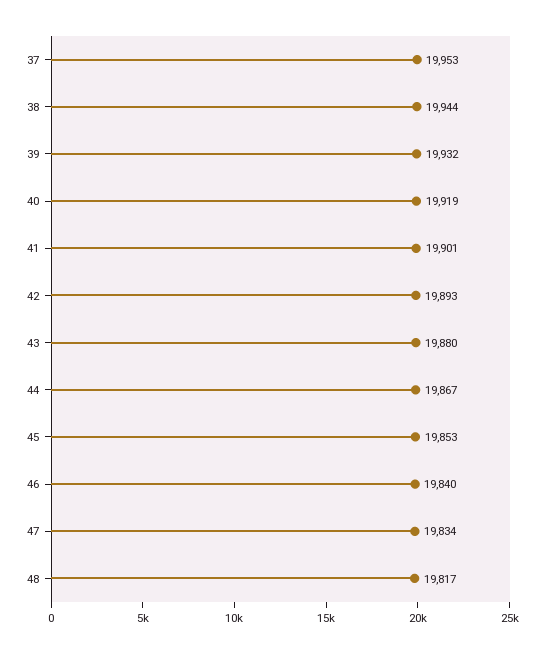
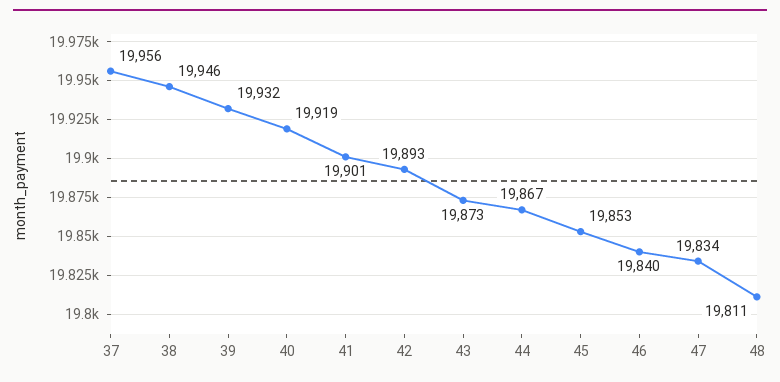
37: 19953 -> 19956
38: 19944 -> 19946
43: 19880 -> 19873
48: 19817 -> 19811

